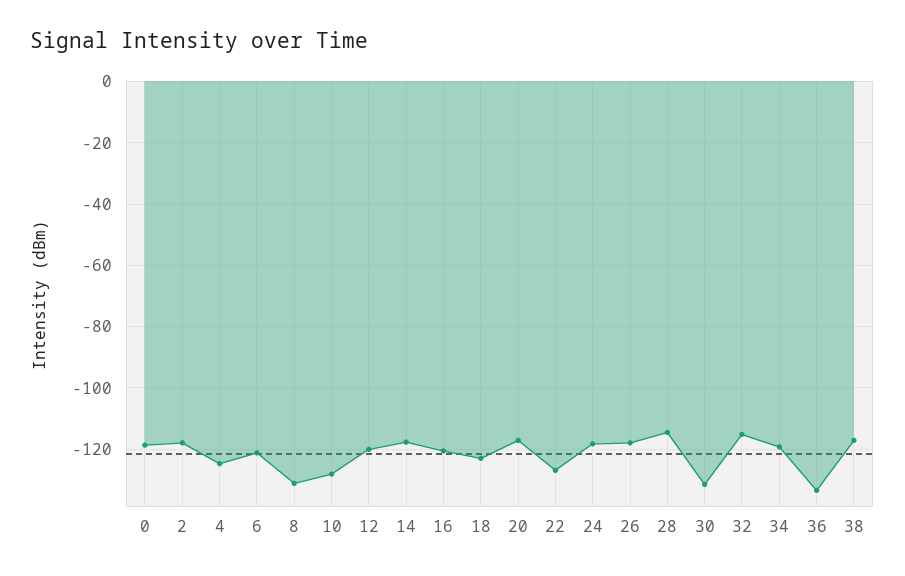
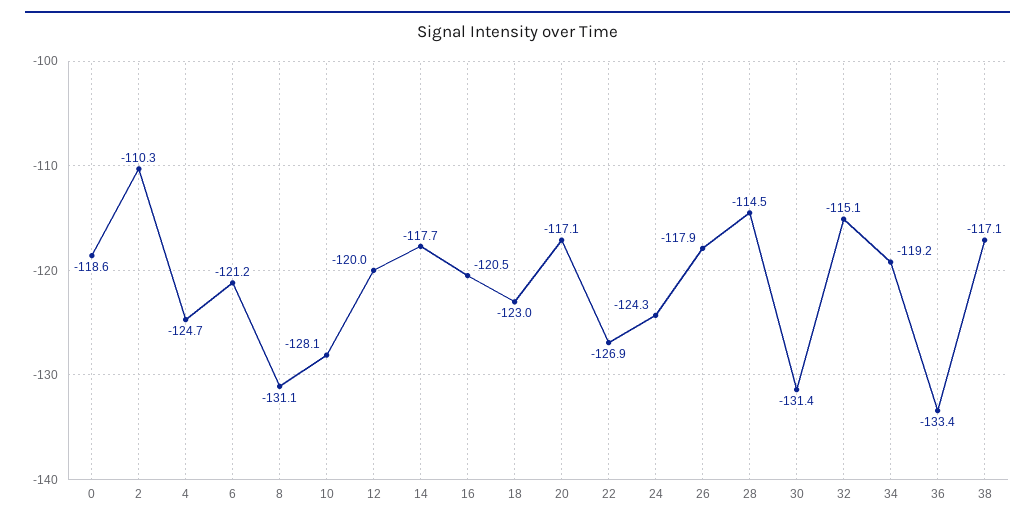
2: -118 -> -110.3
24: -118 -> -124.3

